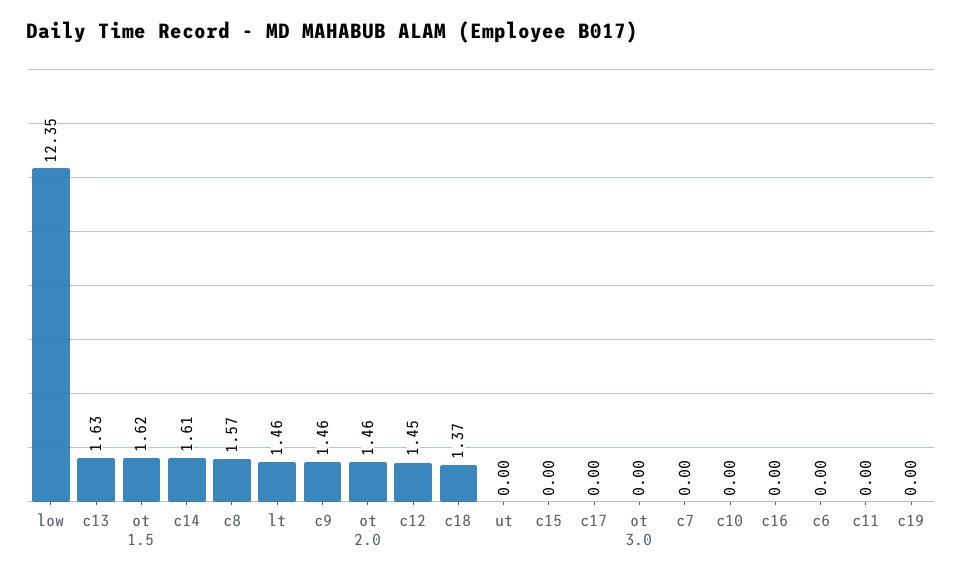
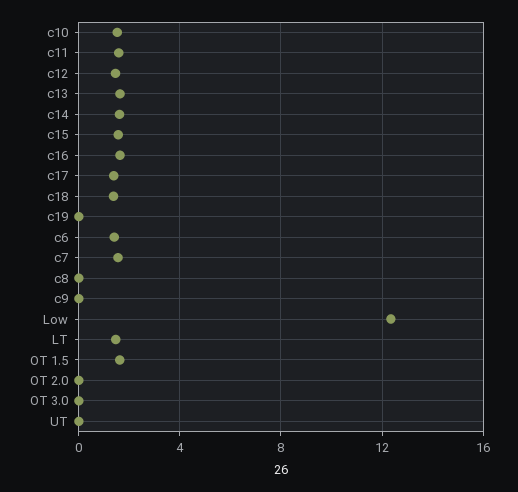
c8: 1.57 -> 0
c9: 1.46 -> 0
ot 2.0: 1.46 -> 0
c15: 0 -> 1.5
c17: 0 -> 1.5
c7: 0 -> 1.5
c10: 0 -> 1.5
c16: 0 -> 1.5
c6: 0 -> 1.5
c11: 0 -> 1.5

